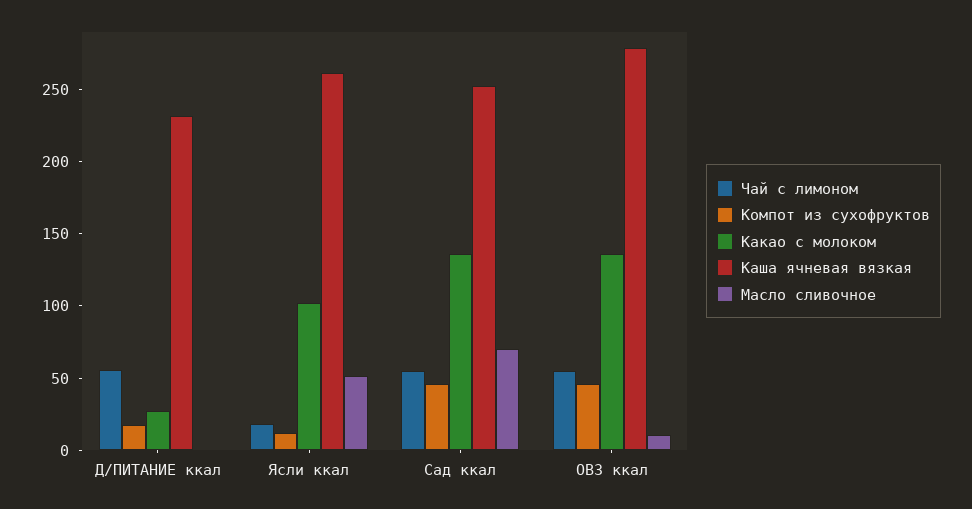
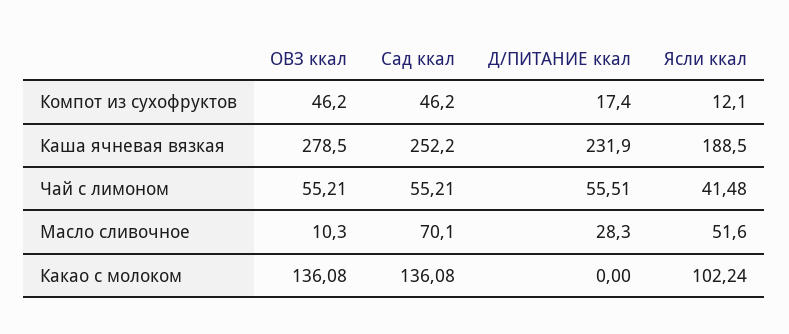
Какао с молоком, Д/ПИТАНИЕ ккал: 30 -> 0
Масло сливочное, Д/ПИТАНИЕ ккал: 0 -> 28.3
Чай с лимоном, Ясли ккал: 20 -> 41.48
Каша ячневая вязкая, Ясли ккал: 260 -> 188.5

